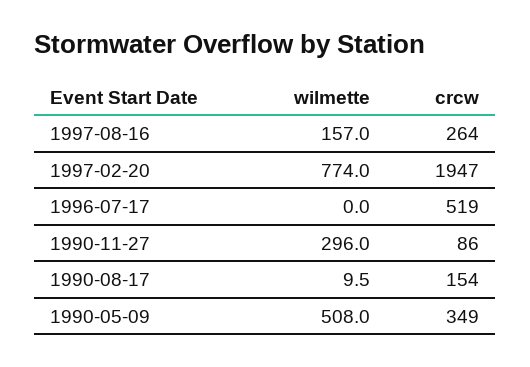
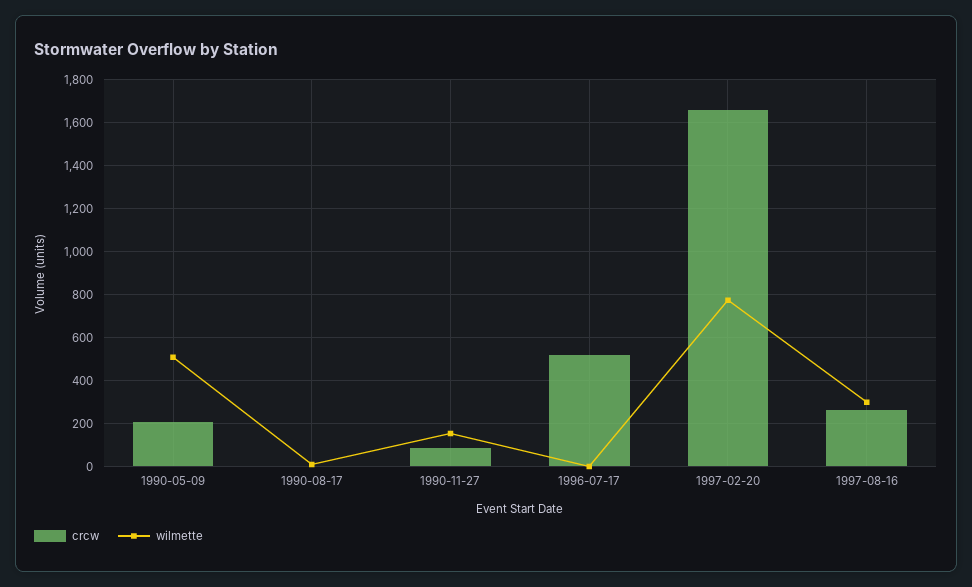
wilmette, 1997-08-16: 157 -> 300
crcw, 1997-02-20: 1947 -> 1650
wilmette, 1990-11-27: 296 -> 150
crcw, 1990-08-17: 154 -> 0
crcw, 1990-05-09: 349 -> 200

